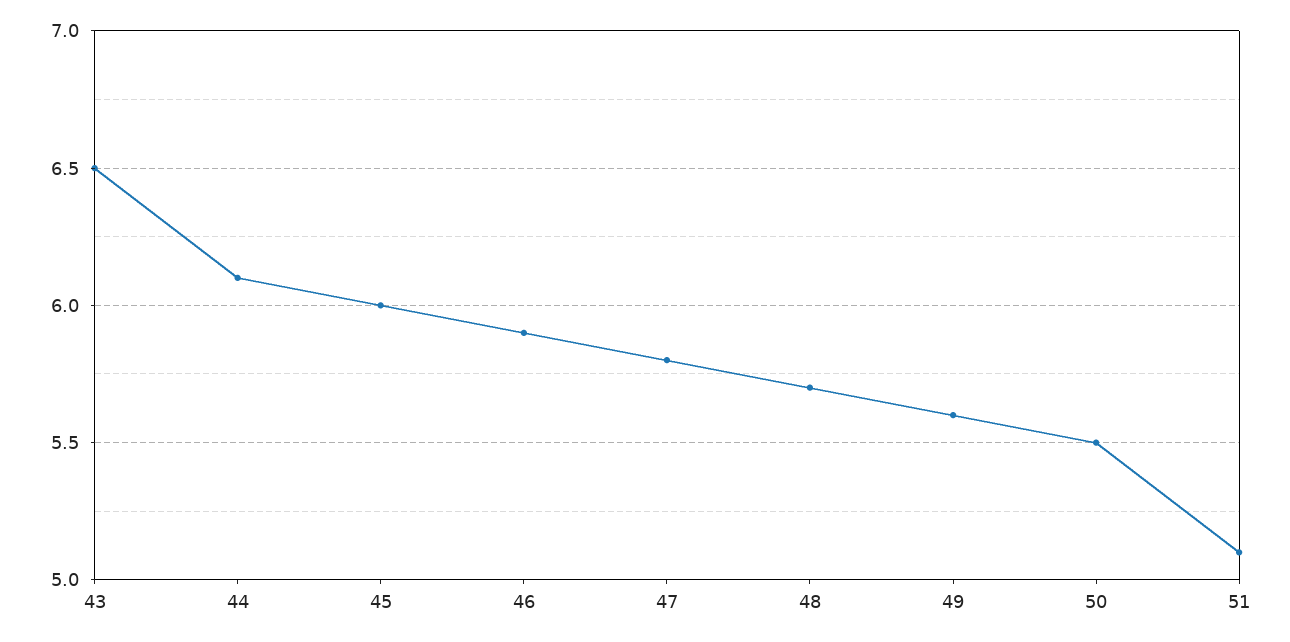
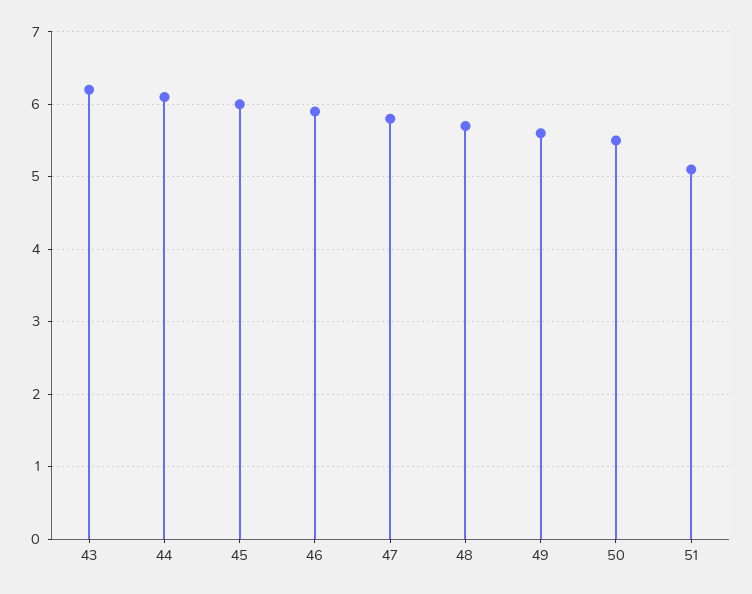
43: 6.5 -> 6.2

